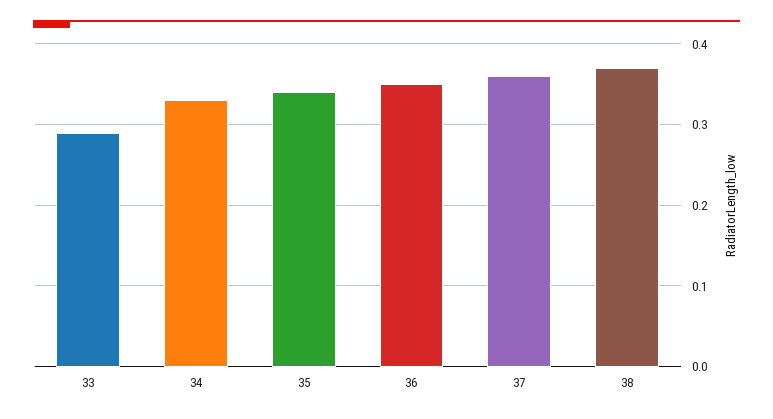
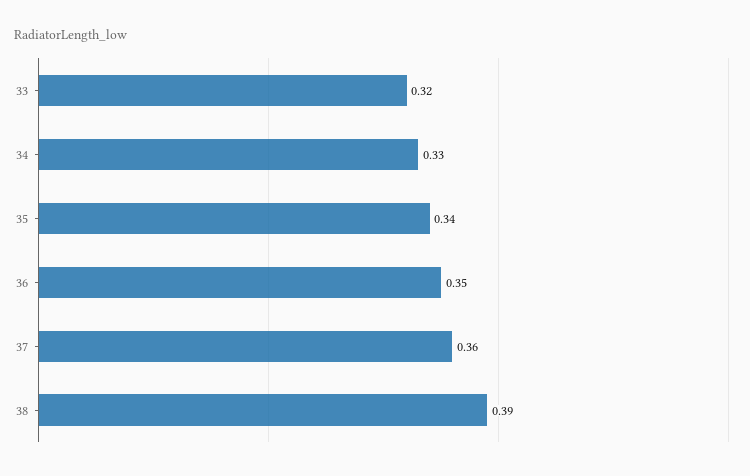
33: 0.29 -> 0.32
38: 0.37 -> 0.39

